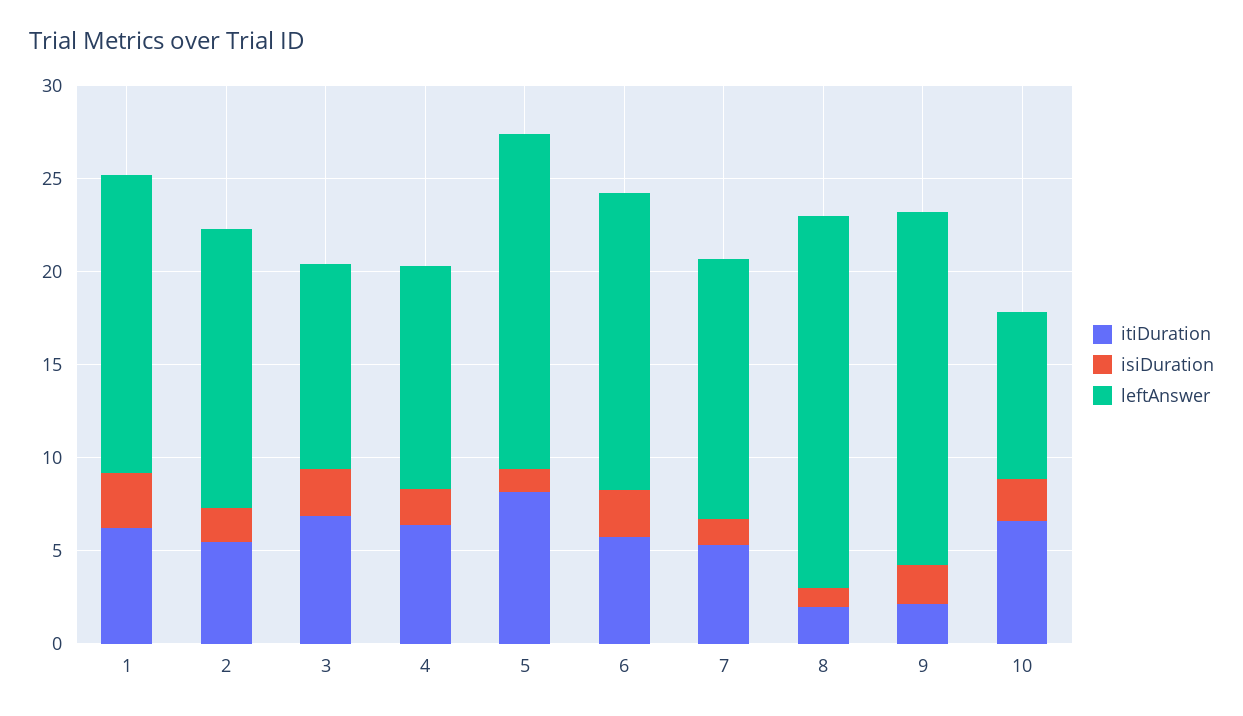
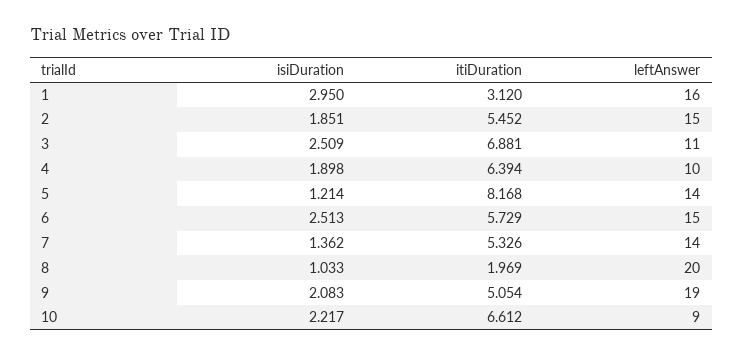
itiDuration, 1: 6 -> 3.12
leftAnswer, 4: 12 -> 10
leftAnswer, 5: 18 -> 14
leftAnswer, 6: 16 -> 15
itiDuration, 9: 2 -> 5.054

